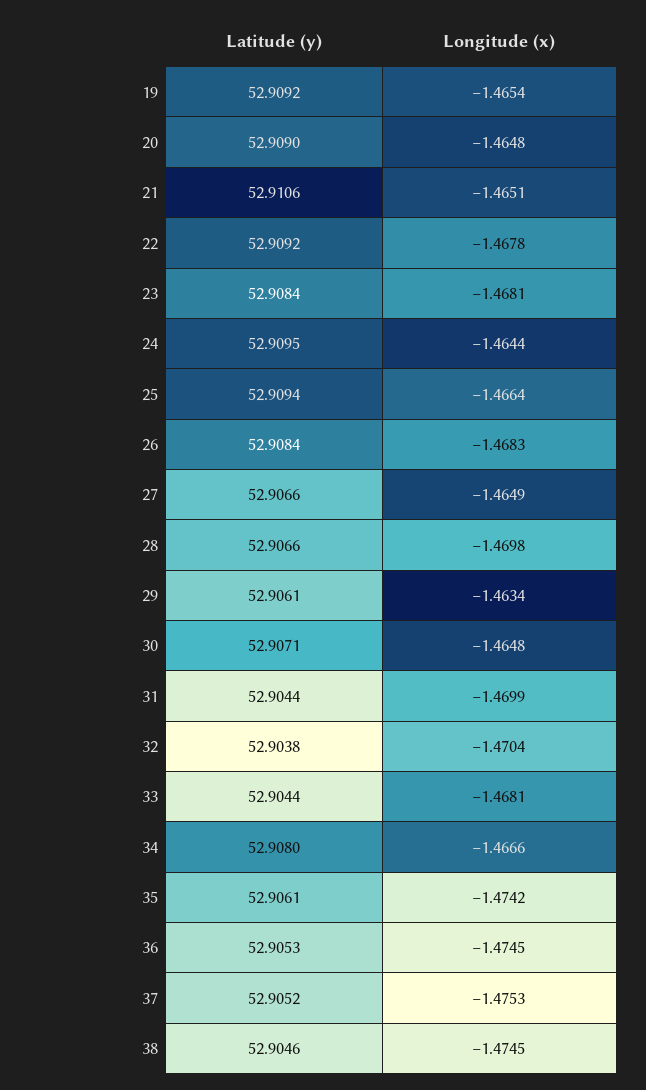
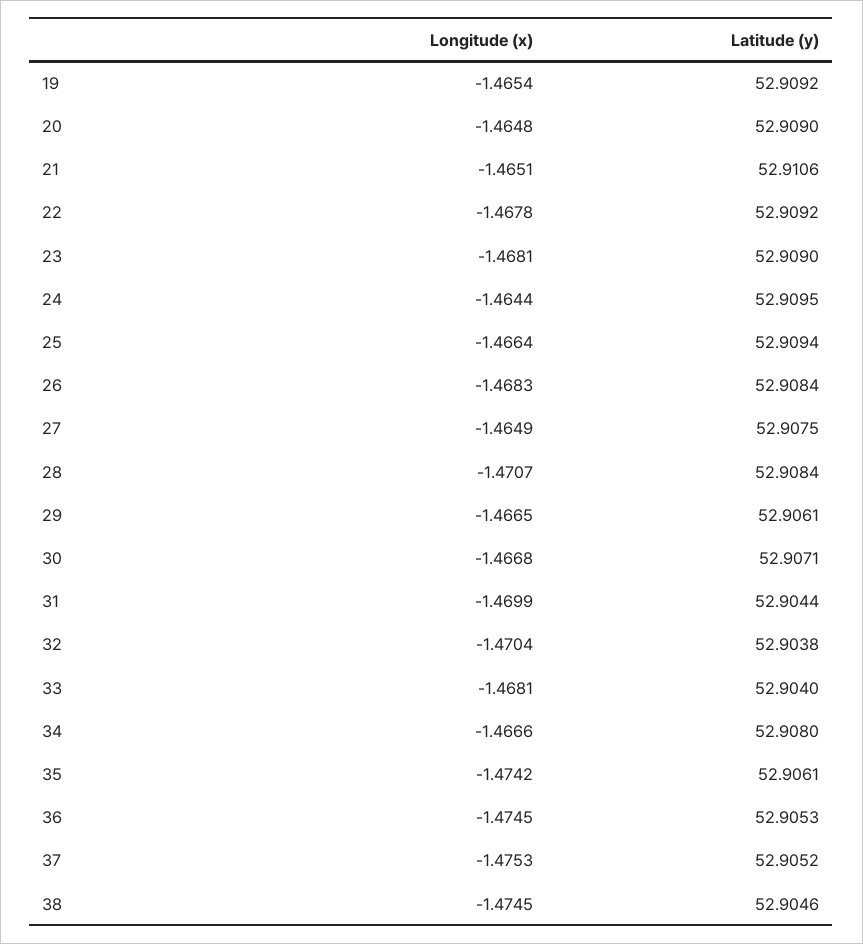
Latitude (y), 23: 52.9084 -> 52.909
Latitude (y), 27: 52.9066 -> 52.9075
Latitude (y), 28: 52.9066 -> 52.9084
Longitude (x), 28: -1.4698 -> -1.4707
Longitude (x), 29: -1.4634 -> -1.4665
Longitude (x), 30: -1.4648 -> -1.4668
Latitude (y), 33: 52.9044 -> 52.904

